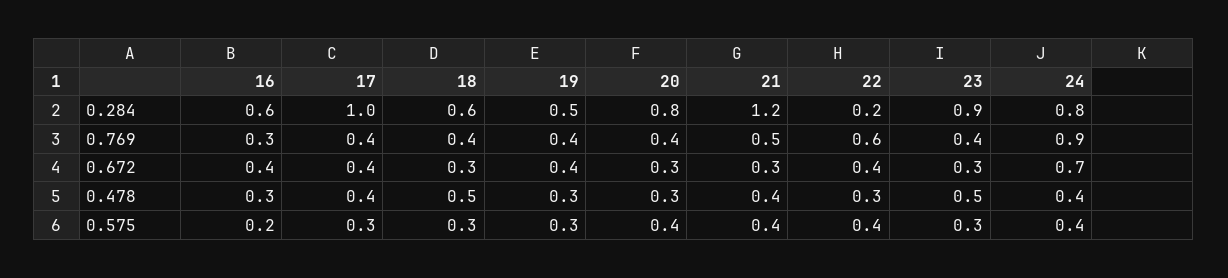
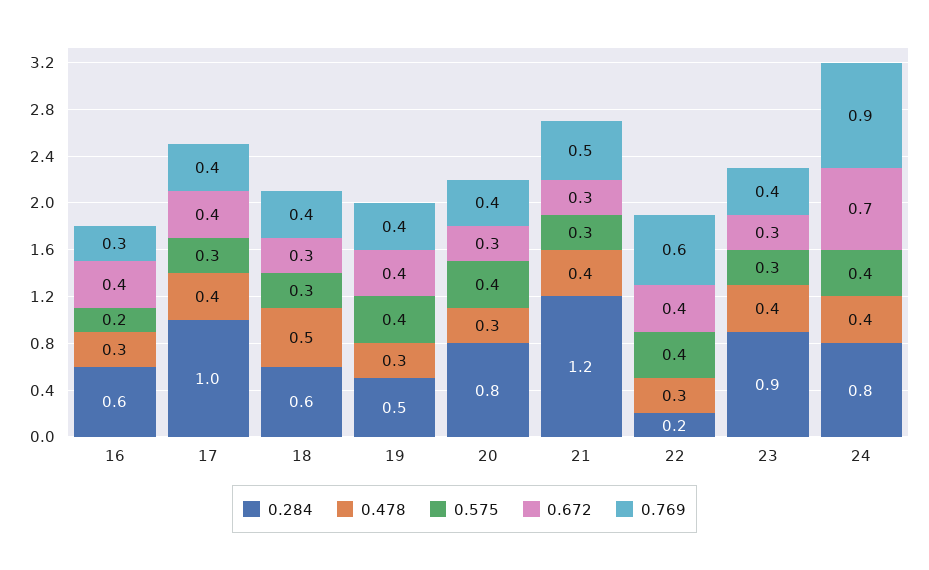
0.478, 23: 0.5 -> 0.4
0.575, 19: 0.3 -> 0.4
0.575, 21: 0.4 -> 0.3

